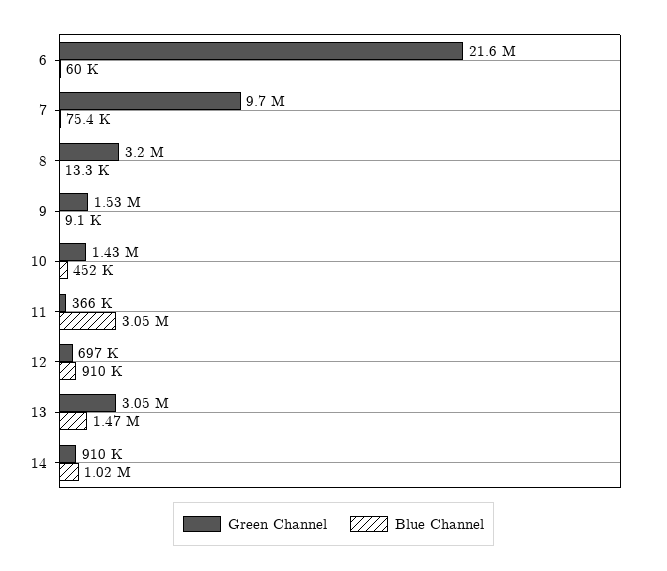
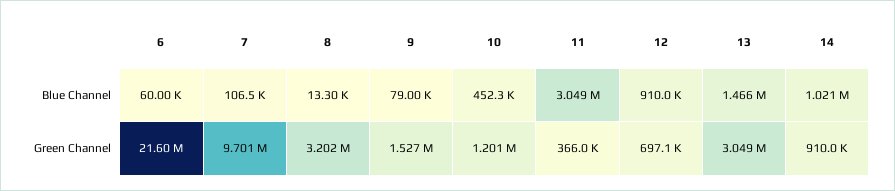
Blue Channel, 7: 75400 -> 106500
Blue Channel, 9: 9100 -> 79000
Green Channel, 10: 1430000 -> 1201000

